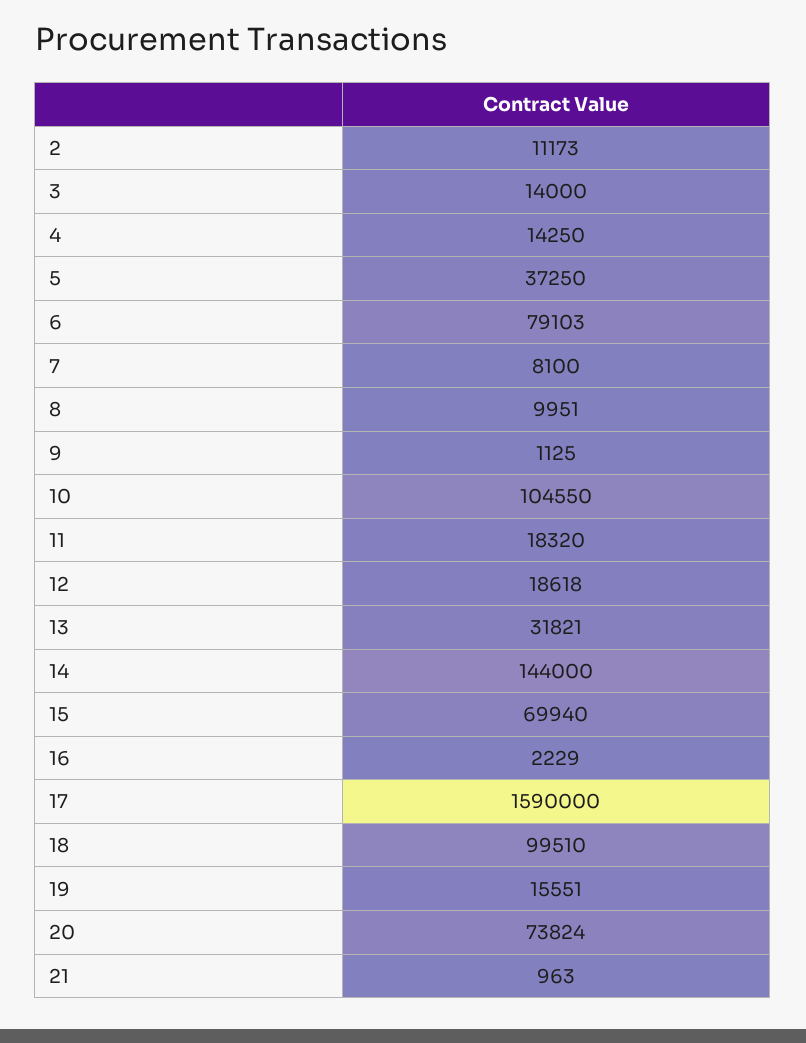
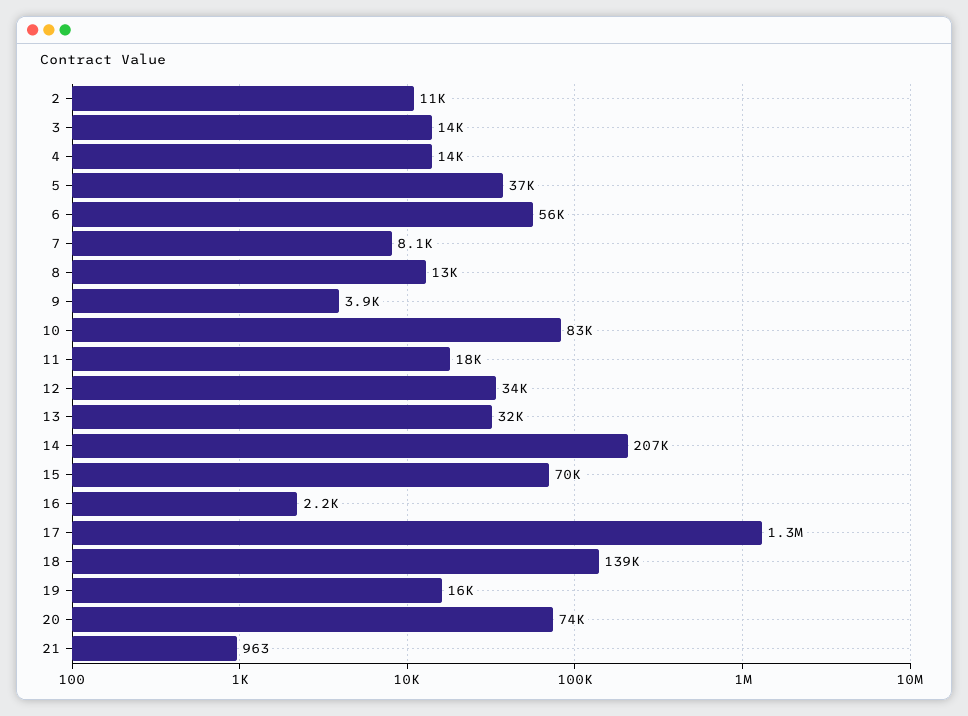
6: 79103 -> 56000
8: 9951 -> 13000
9: 1125 -> 3900
10: 104550 -> 83000
12: 18618 -> 34000
14: 144000 -> 207000
17: 1590000 -> 1300000
18: 99510 -> 139000

